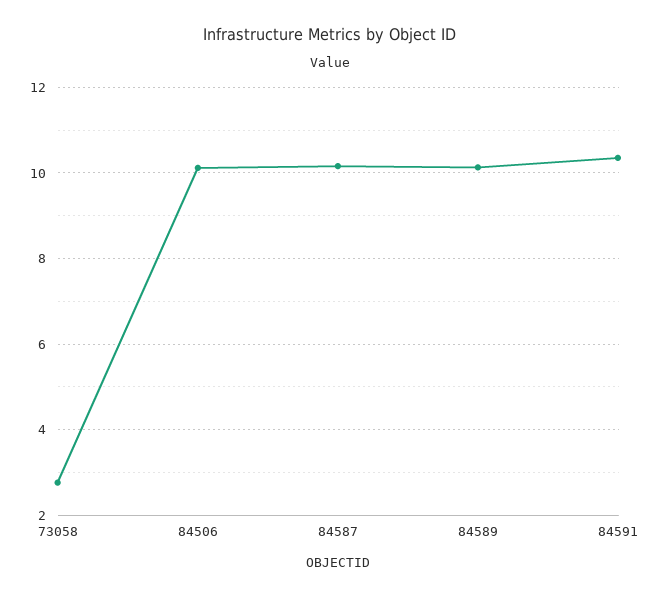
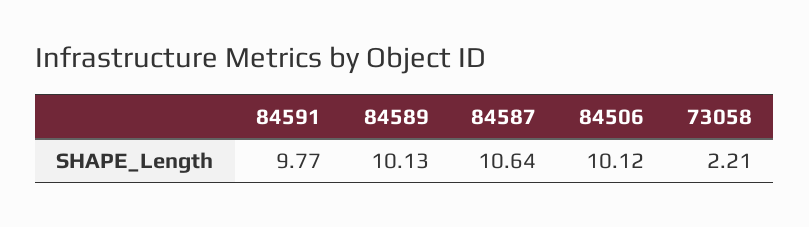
73058: 2.8 -> 2.21
84587: 10.2 -> 10.64
84591: 10.4 -> 9.77

